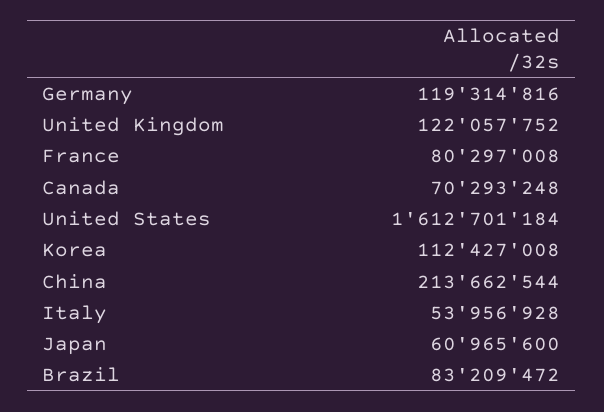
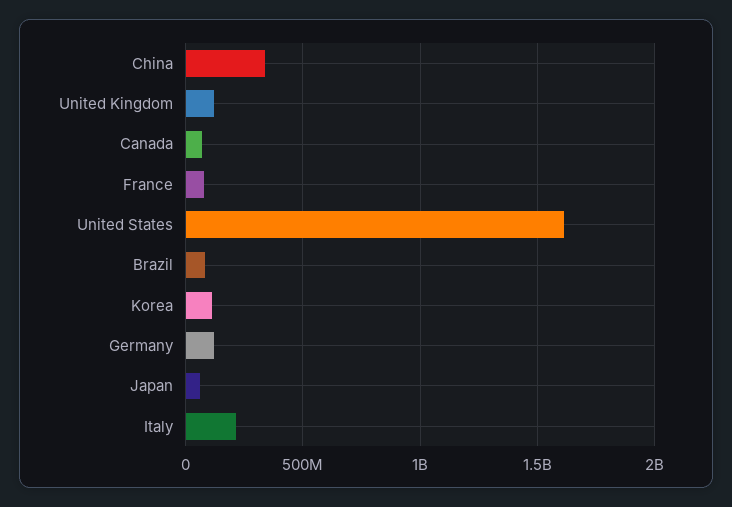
China: 213662544 -> 350000000
Italy: 53956928 -> 200000000

